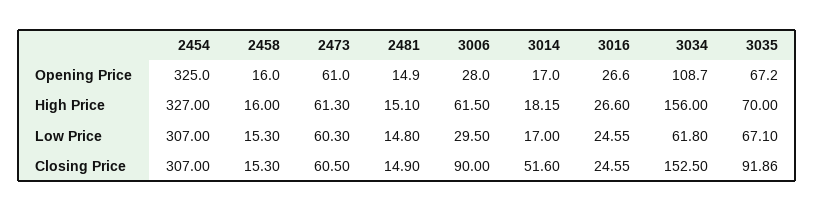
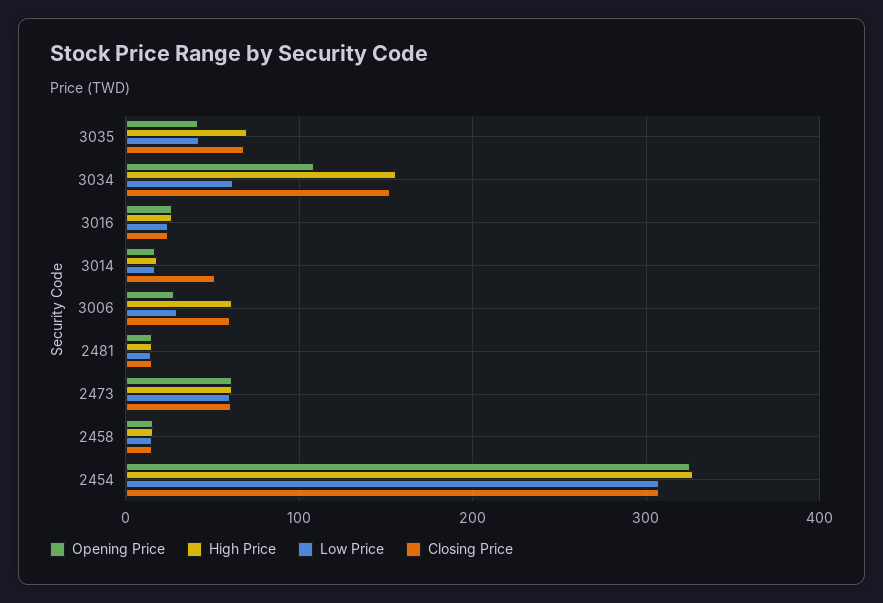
Opening Price, 3035: 67.2 -> 40
Low Price, 3035: 67.1 -> 40
Closing Price, 3006: 90 -> 60
Closing Price, 3035: 91.86 -> 70

